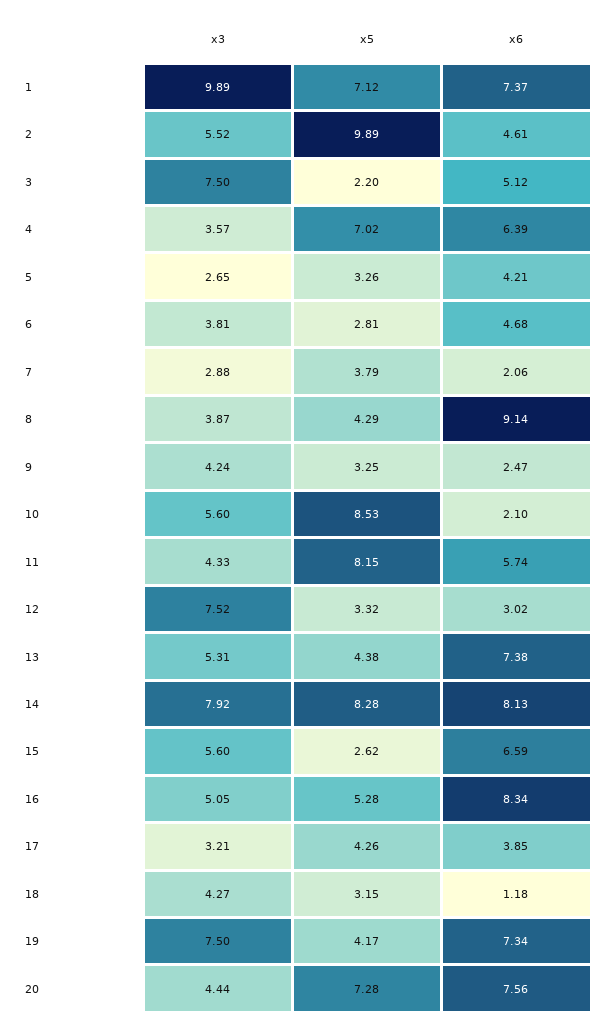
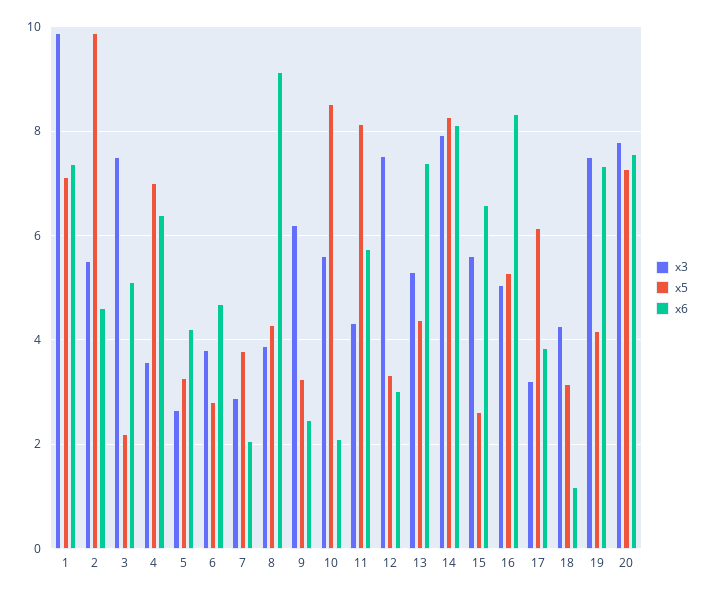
x3, 9: 4.24 -> 6.2
x5, 17: 4.26 -> 6.2
x3, 20: 4.44 -> 7.8

